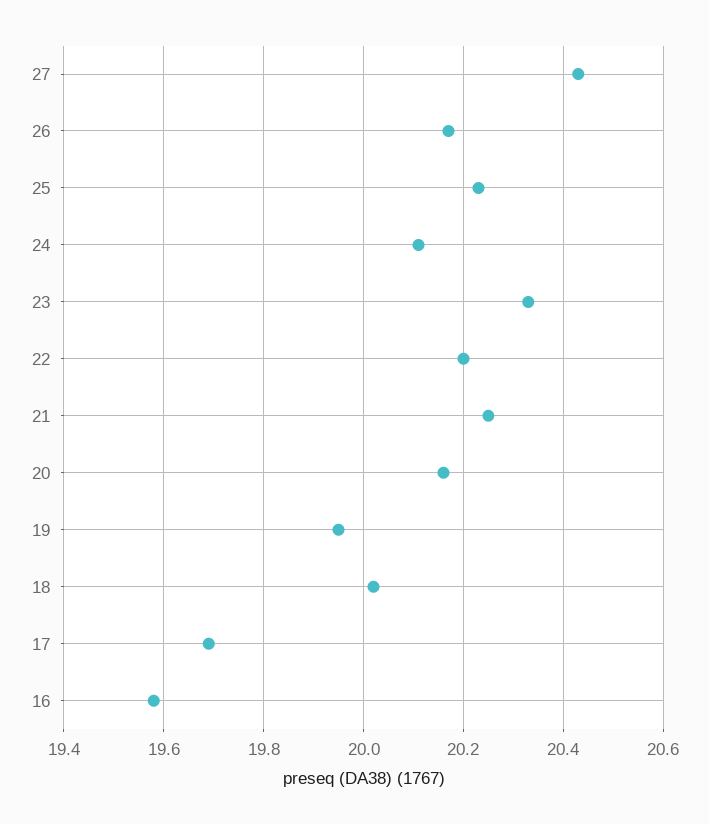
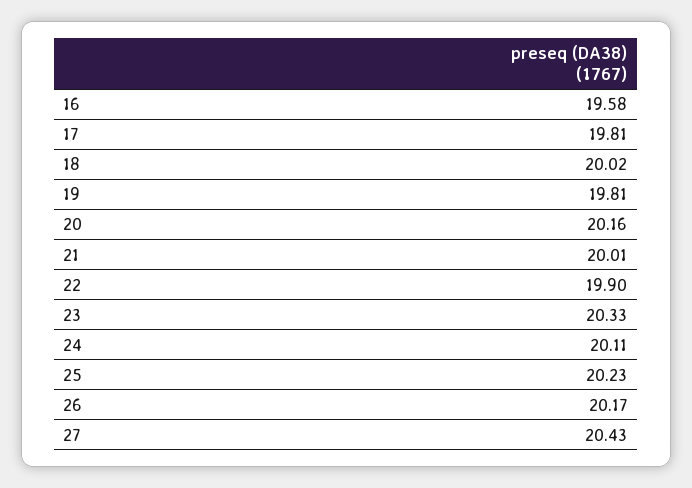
22: 20.2 -> 19.9
21: 20.25 -> 20.01
19: 19.95 -> 19.81
17: 19.7 -> 19.81

